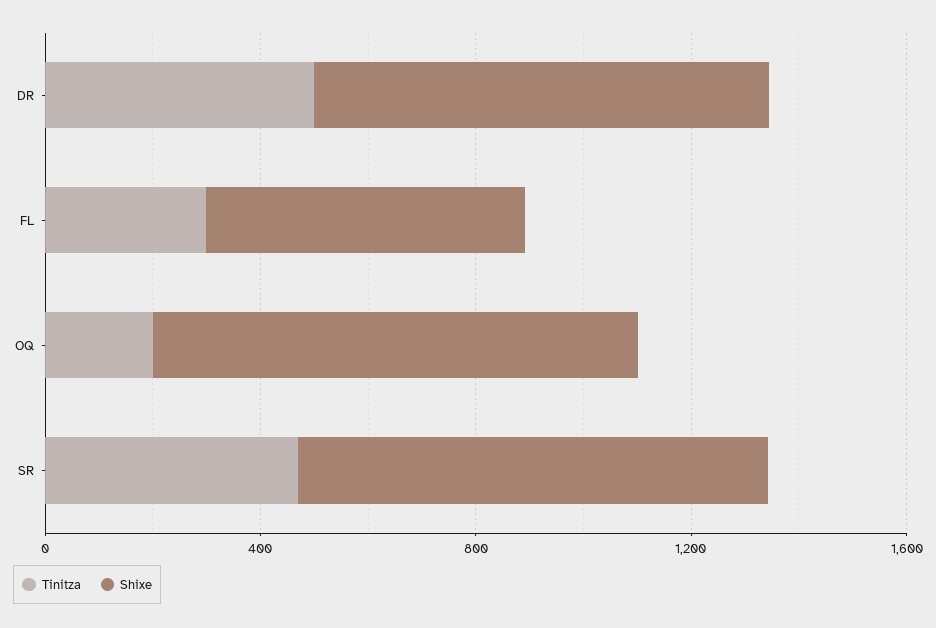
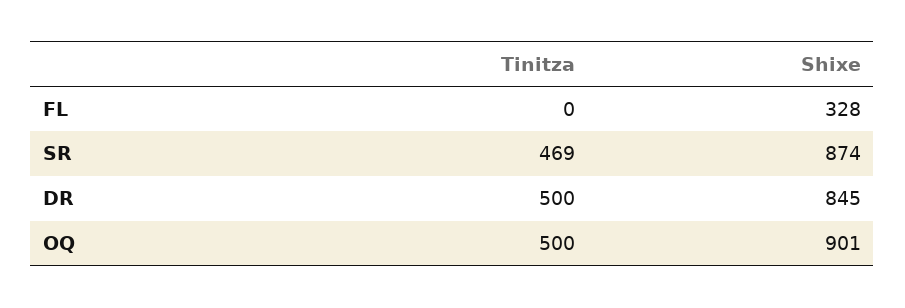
Tinitza, FL: 300 -> 0
Shixe, FL: 600 -> 328
Tinitza, OQ: 200 -> 500

